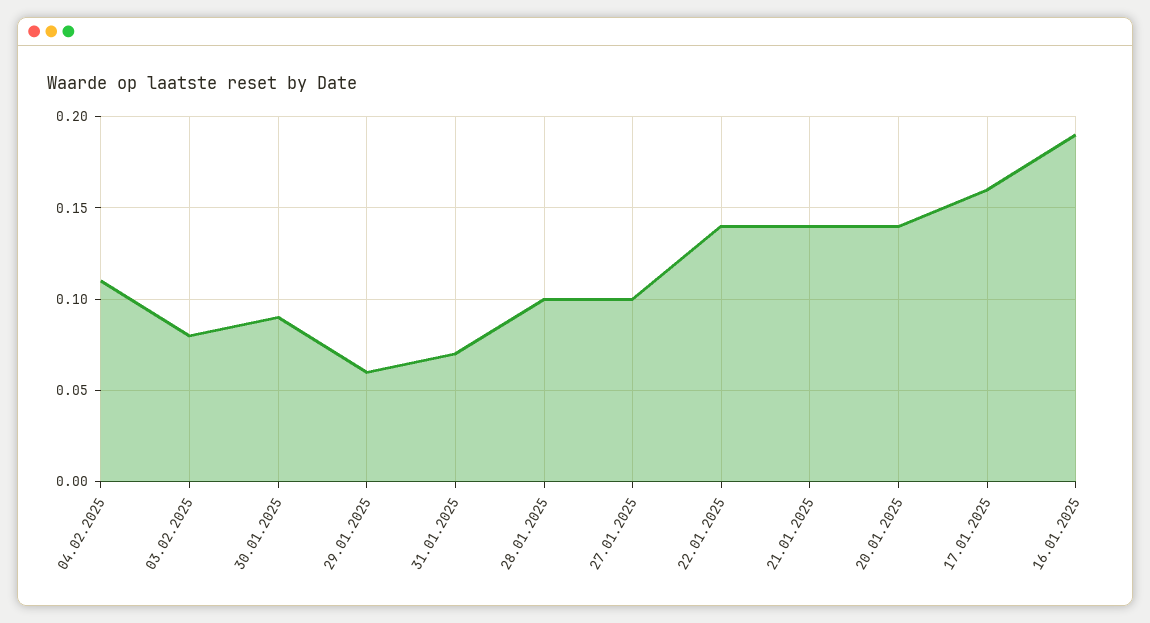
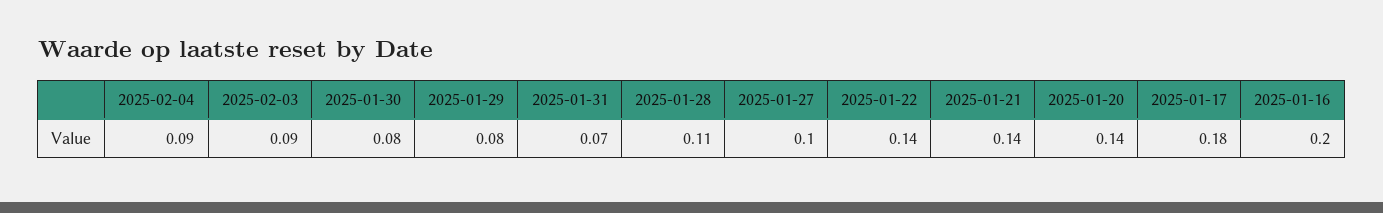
04.02.2025: 0.11 -> 0.09
03.02.2025: 0.08 -> 0.09
30.01.2025: 0.09 -> 0.08
29.01.2025: 0.06 -> 0.08
28.01.2025: 0.1 -> 0.11
17.01.2025: 0.16 -> 0.18
16.01.2025: 0.19 -> 0.2

